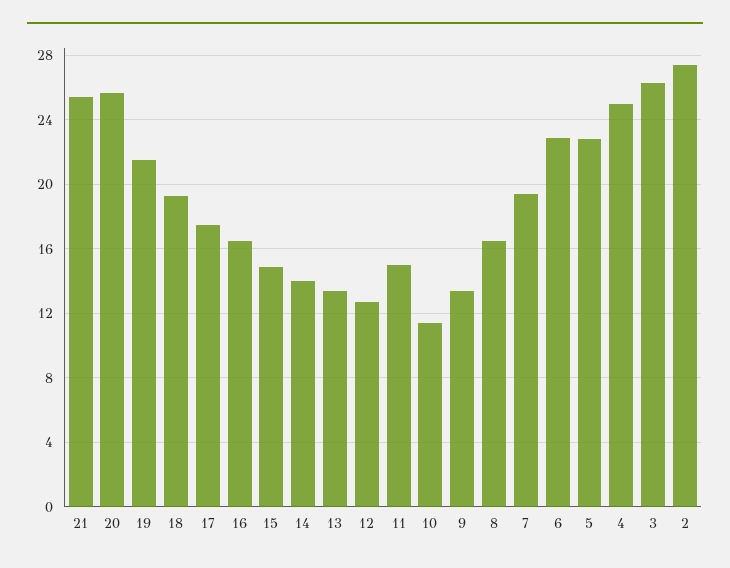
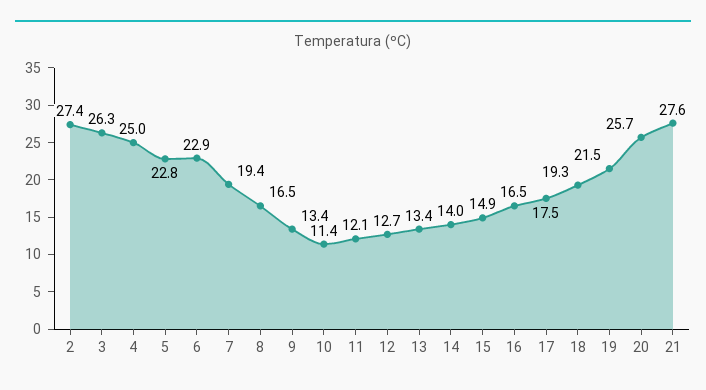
21: 25.5 -> 27.6
11: 15 -> 12.1

